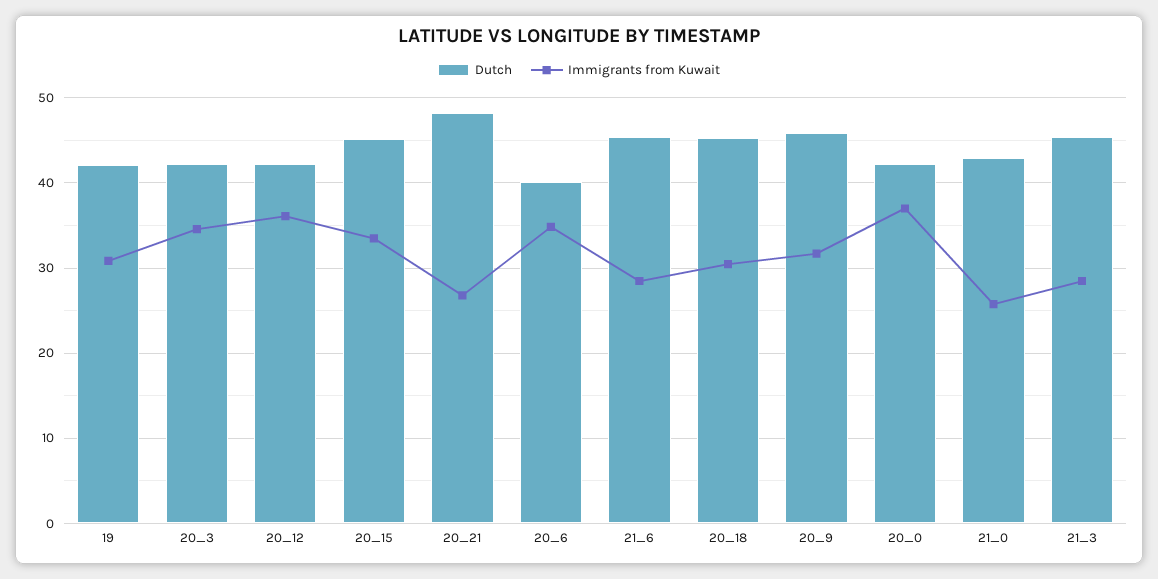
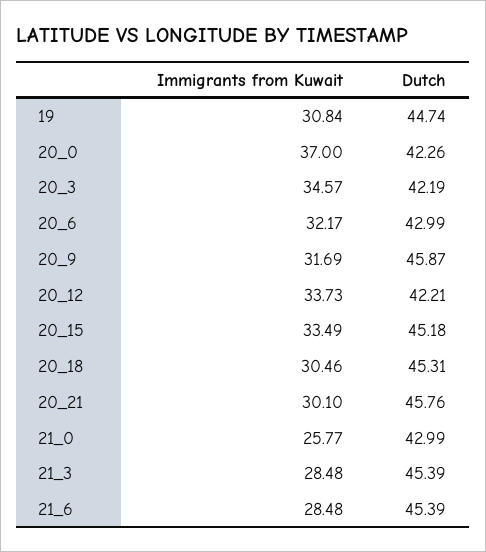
Dutch, 19: 42 -> 44.74
Immigrants from Kuwait, 20_12: 36 -> 33.73
Dutch, 20_21: 48 -> 45.76
Immigrants from Kuwait, 20_21: 27 -> 30.1
Dutch, 20_6: 40 -> 42.99
Immigrants from Kuwait, 20_6: 35 -> 32.17

